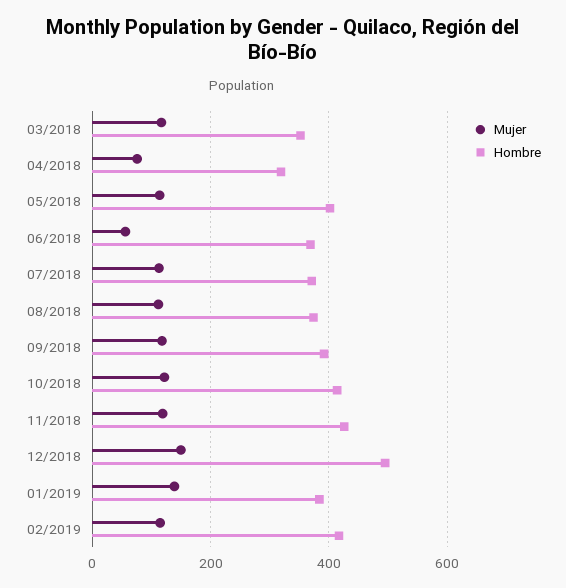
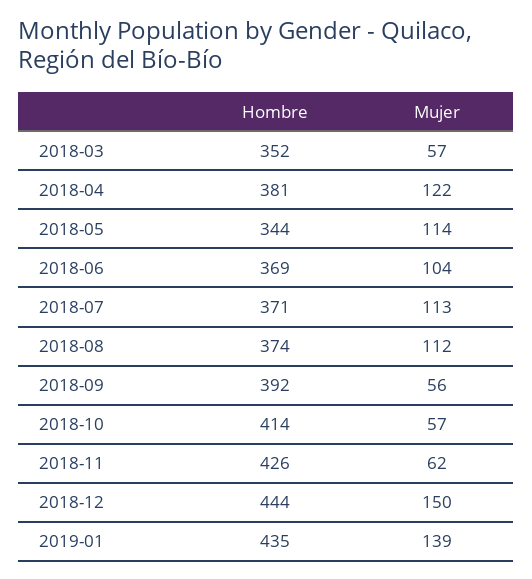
Mujer, 03/2018: 120 -> 57
Mujer, 04/2018: 80 -> 122
Hombre, 04/2018: 320 -> 381
Hombre, 05/2018: 400 -> 344
Mujer, 06/2018: 60 -> 104
Mujer, 09/2018: 120 -> 56
Mujer, 10/2018: 120 -> 57
Mujer, 11/2018: 120 -> 62
Hombre, 12/2018: 500 -> 444
Hombre, 01/2019: 380 -> 435
Mujer, 02/2019: 120 -> none
Hombre, 02/2019: 420 -> none

